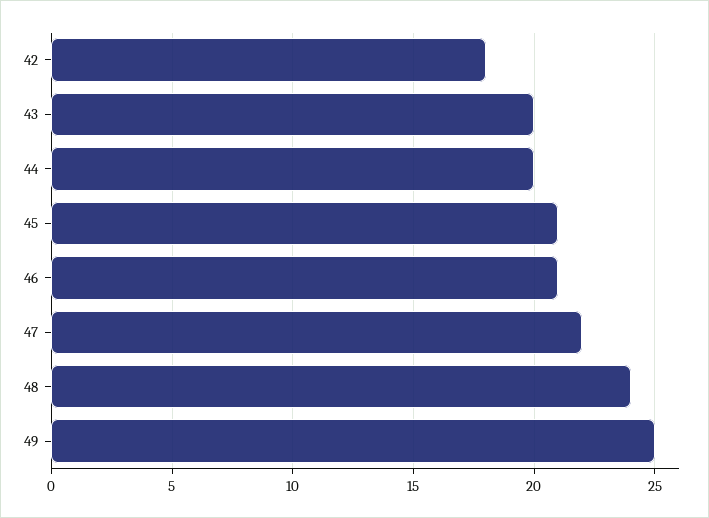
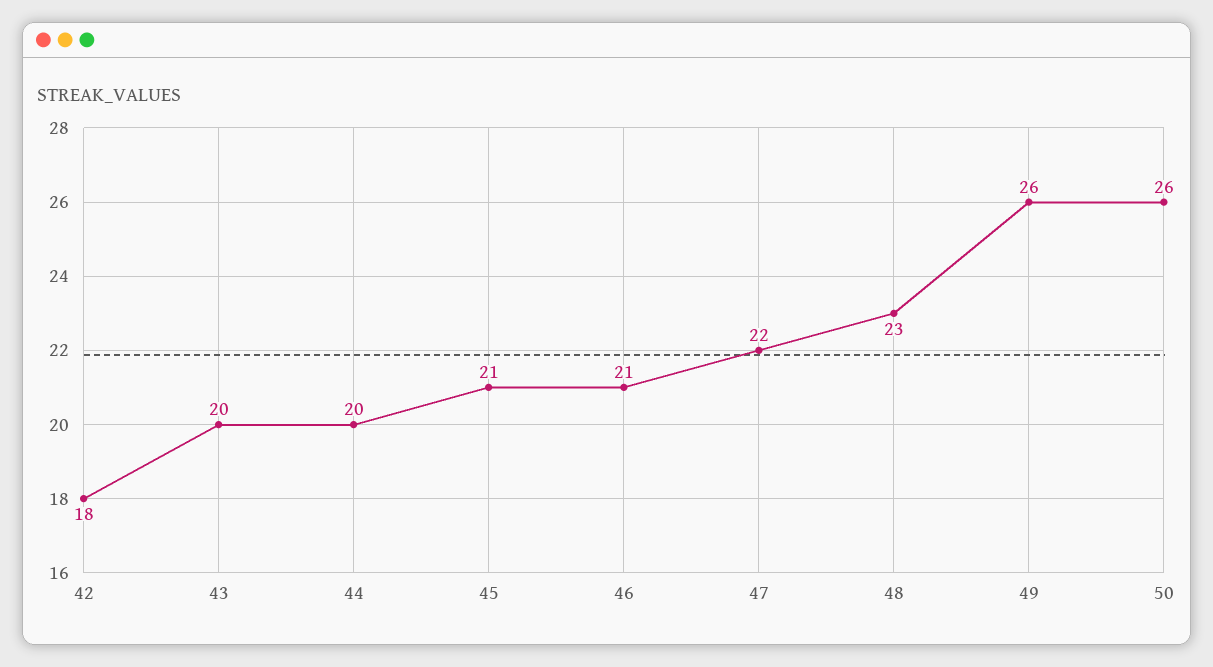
48: 24 -> 23
49: 25 -> 26
50: none -> 26

